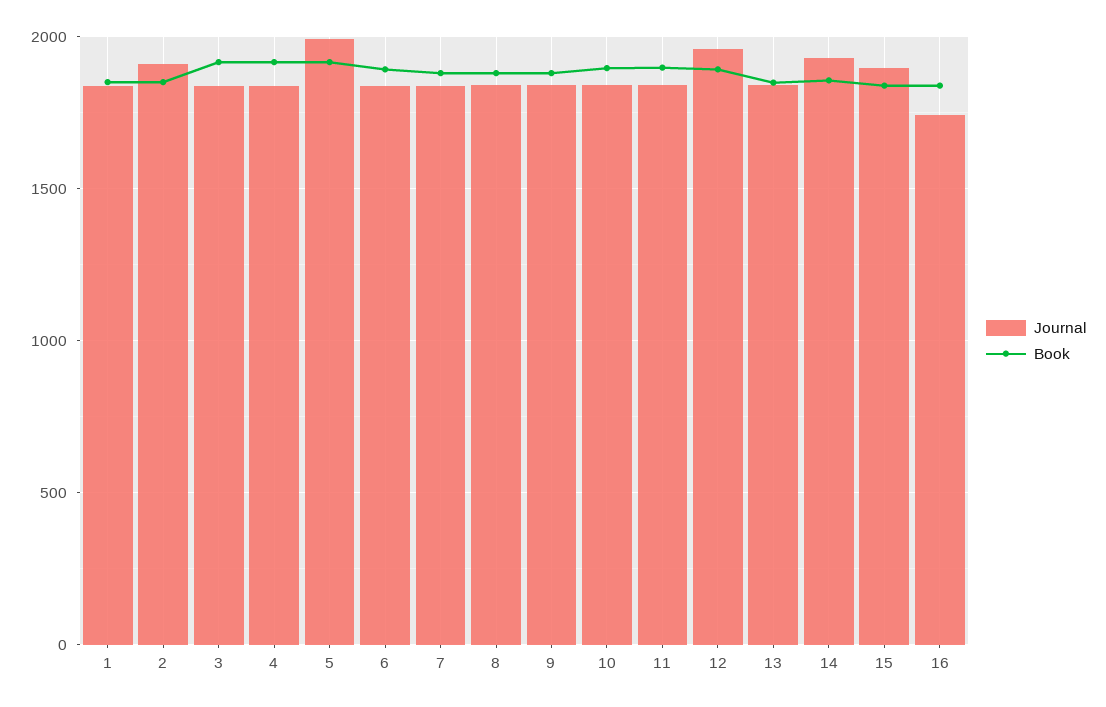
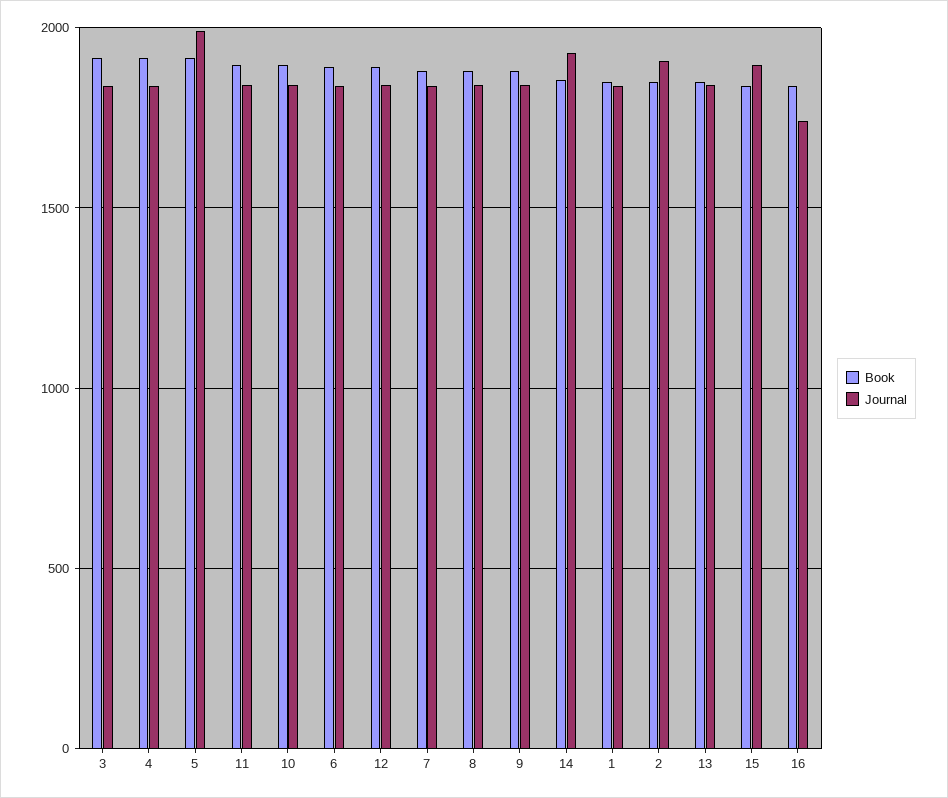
Journal, 12: 1950 -> 1850

